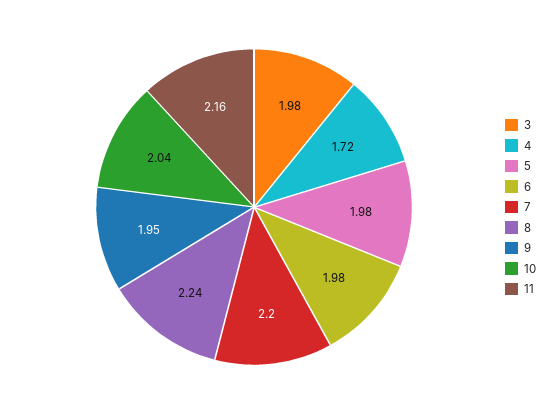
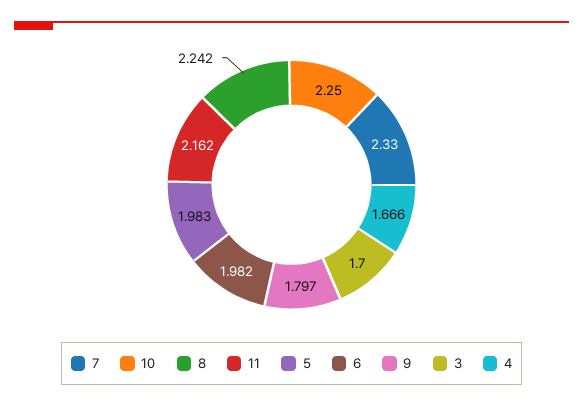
3: 1.98 -> 1.7
4: 1.72 -> 1.666
7: 2.2 -> 2.33
9: 1.95 -> 1.797
10: 2.04 -> 2.25

